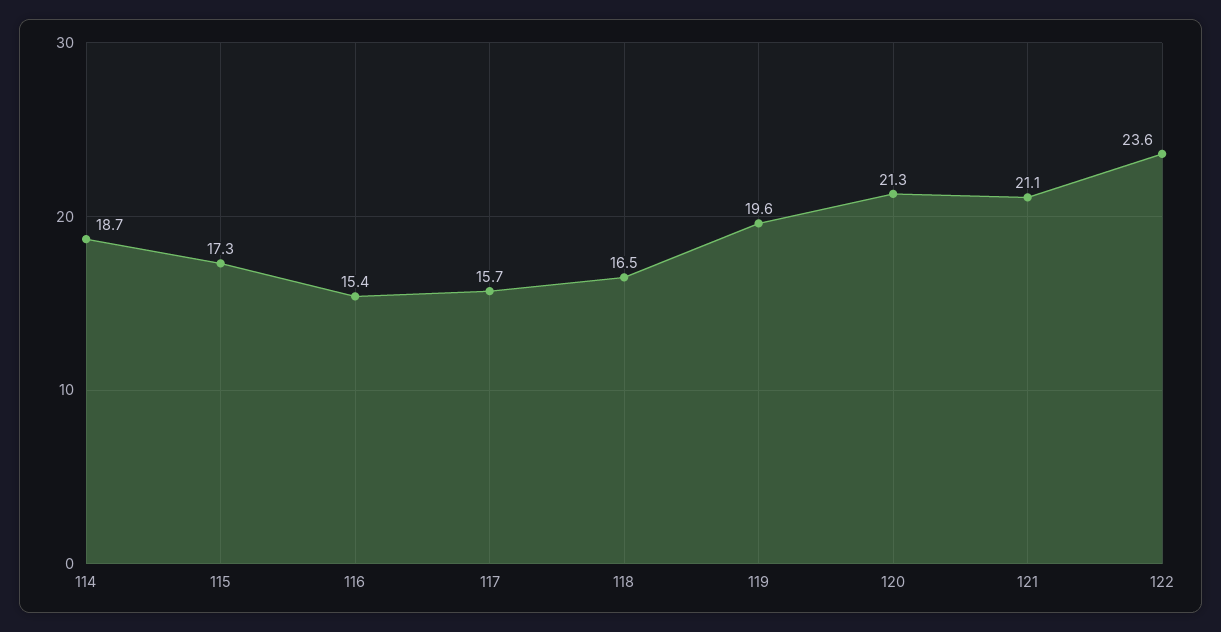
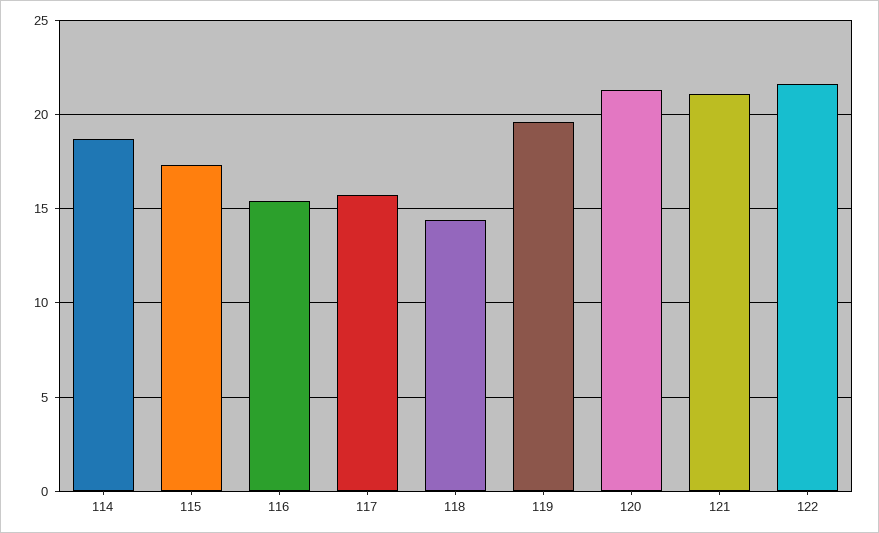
118: 16.5 -> 14.5
122: 23.6 -> 21.5

